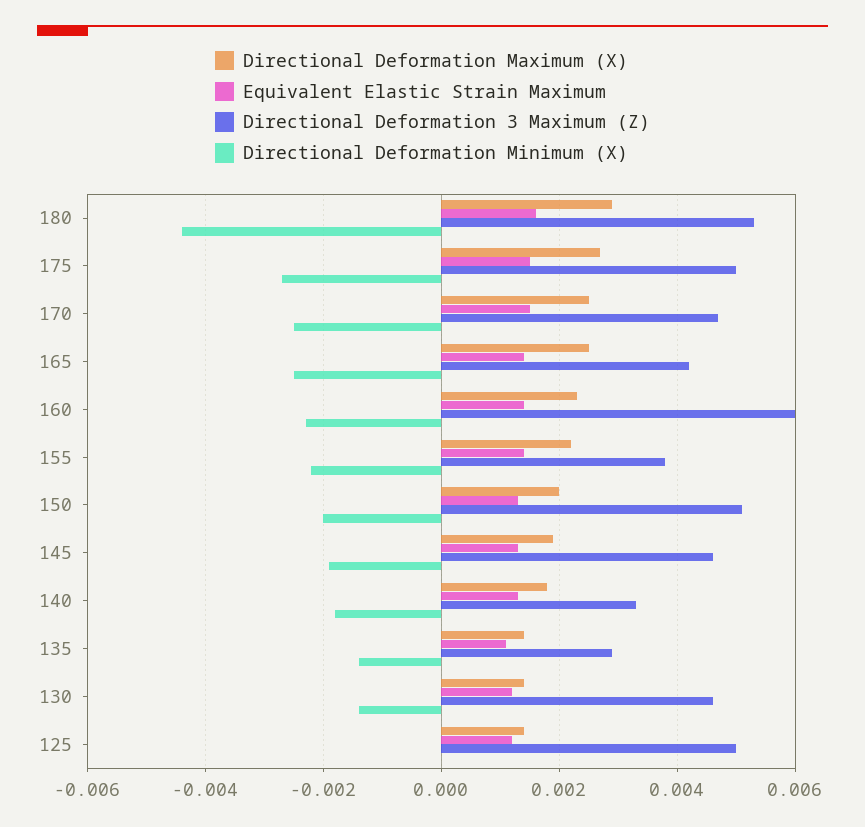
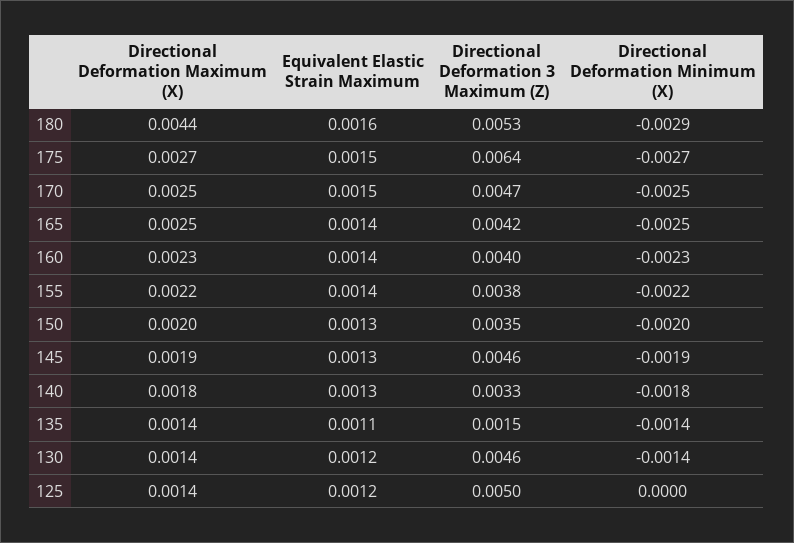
Directional Deformation Maximum (X), 180: 0.003 -> 0.0044
Directional Deformation Minimum (X), 180: -0.0045 -> -0.0029
Directional Deformation 3 Maximum (Z), 175: 0.005 -> 0.0064
Directional Deformation 3 Maximum (Z), 160: 0.006 -> 0.004
Directional Deformation 3 Maximum (Z), 150: 0.005 -> 0.0035
Directional Deformation 3 Maximum (Z), 135: 0.003 -> 0.0015

